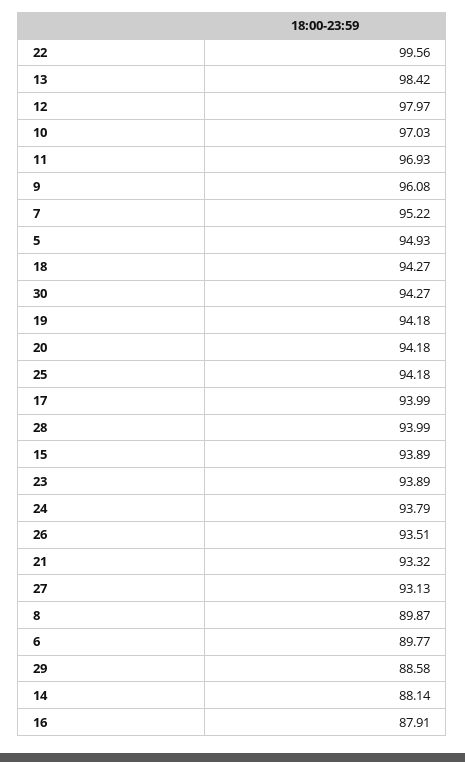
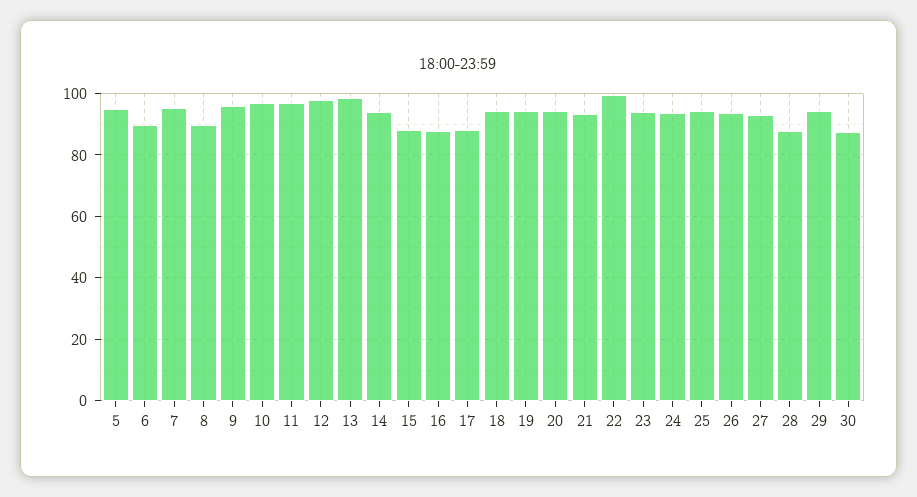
30: 94.27 -> 88
17: 93.99 -> 88
28: 93.99 -> 88
15: 93.89 -> 88
29: 88.58 -> 94
14: 88.14 -> 94

